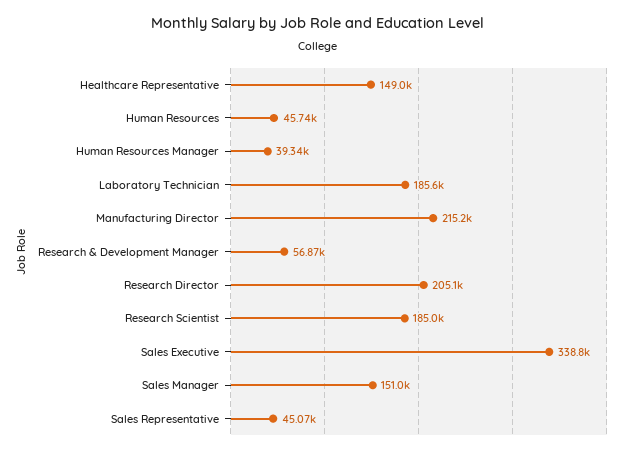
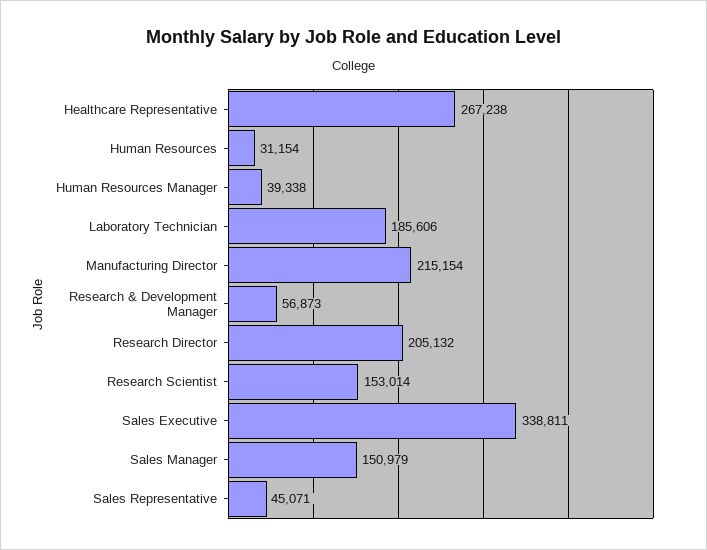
Healthcare Representative: 149000 -> 267238
Human Resources: 45740 -> 31154
Research Scientist: 185000 -> 153014

